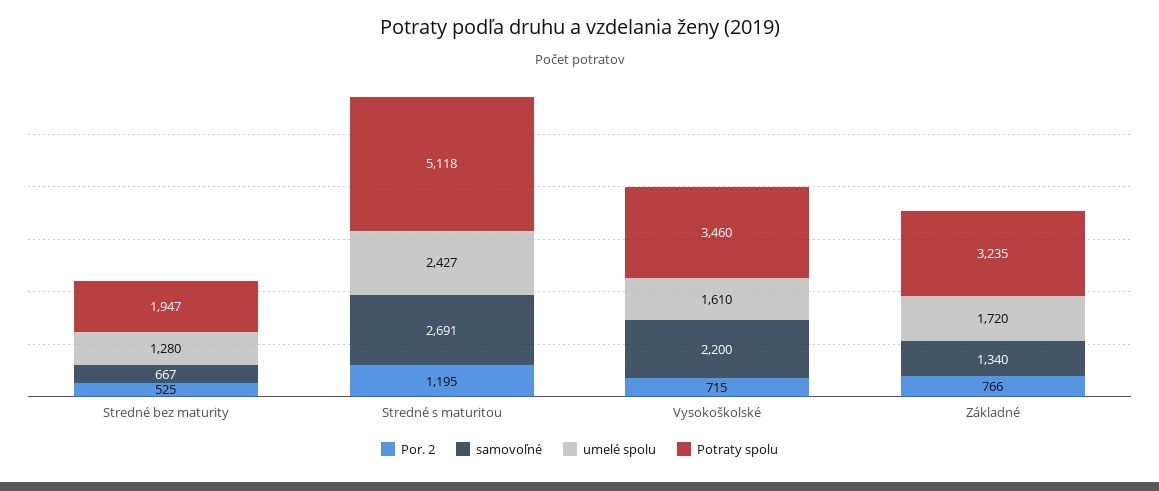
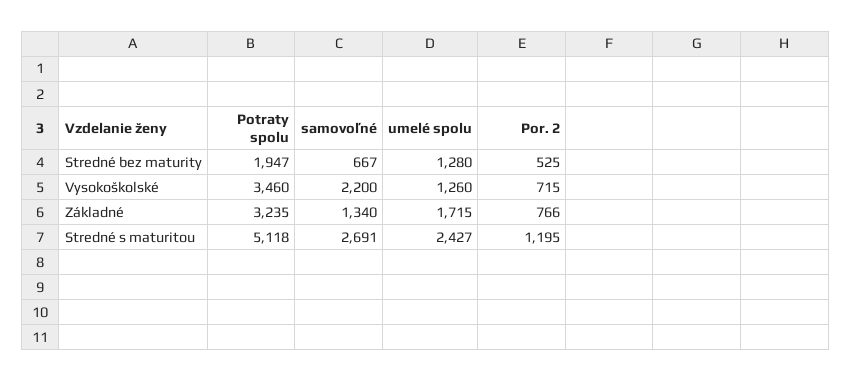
umelé spolu, Vysokoškolské: 1610 -> 1260
umelé spolu, Základné: 1720 -> 1715

